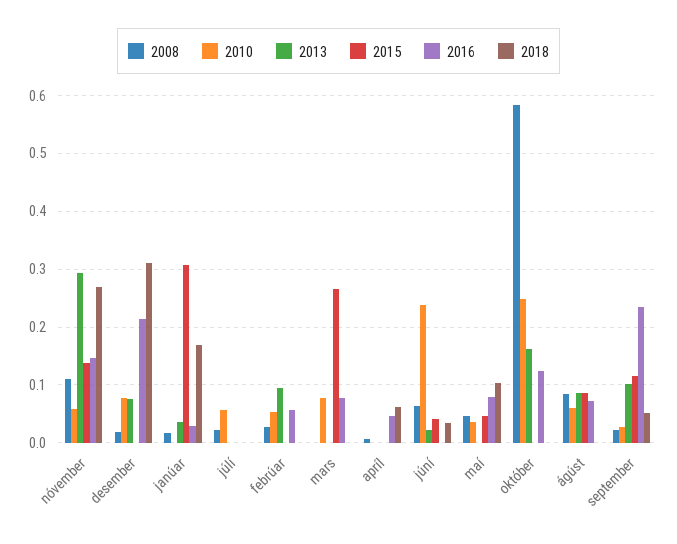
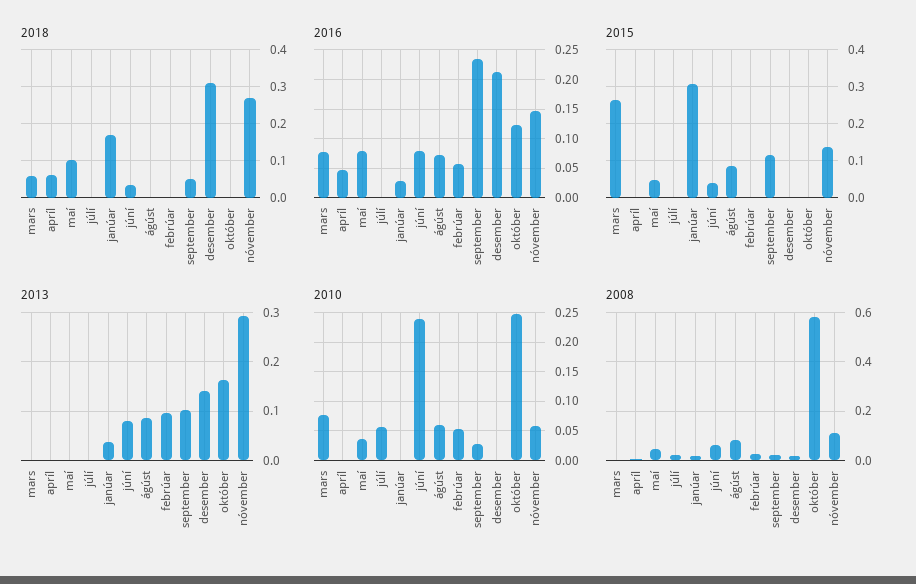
2010, desember: 0.08 -> 0
2013, desember: 0.08 -> 0.14
2018, mars: 0 -> 0.06
2013, júní: 0.02 -> 0.08
2016, júní: 0 -> 0.075

